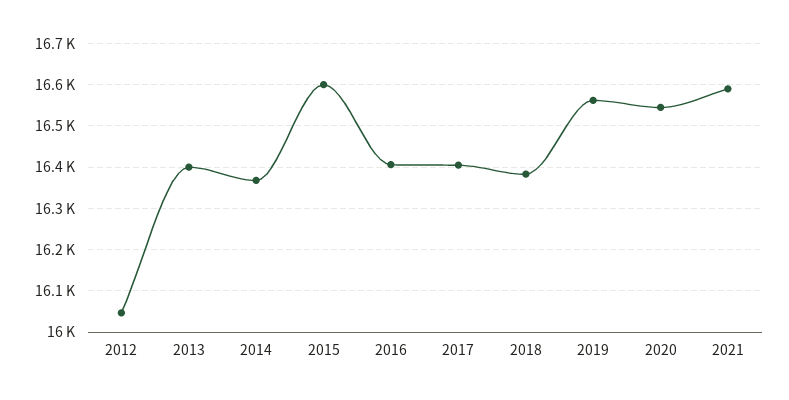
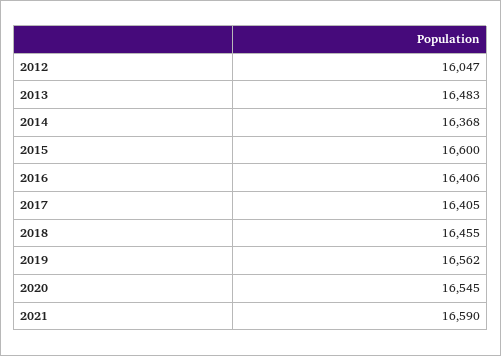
2013: 16400 -> 16483
2018: 16380 -> 16455

